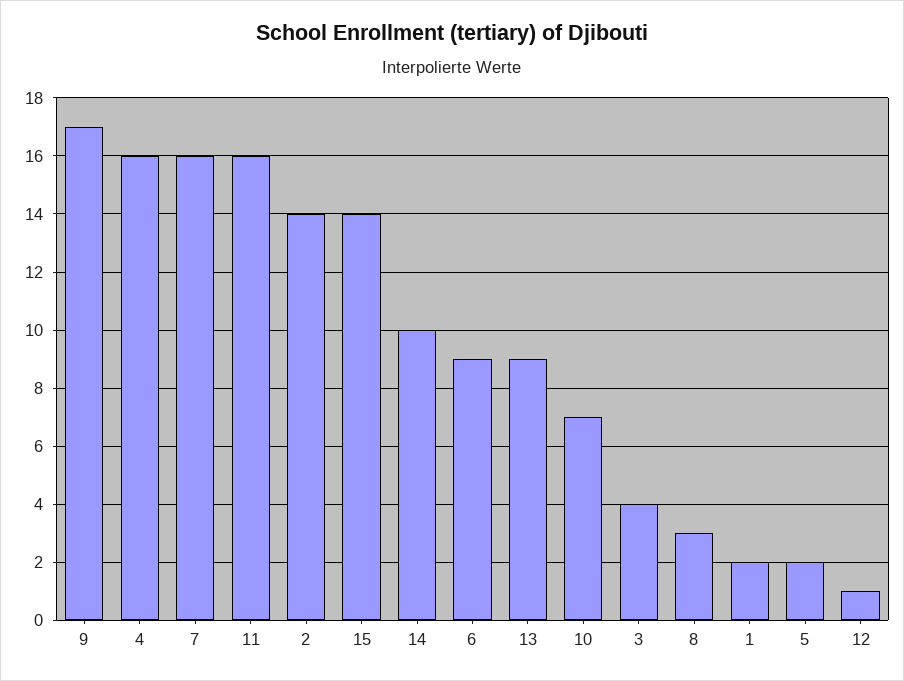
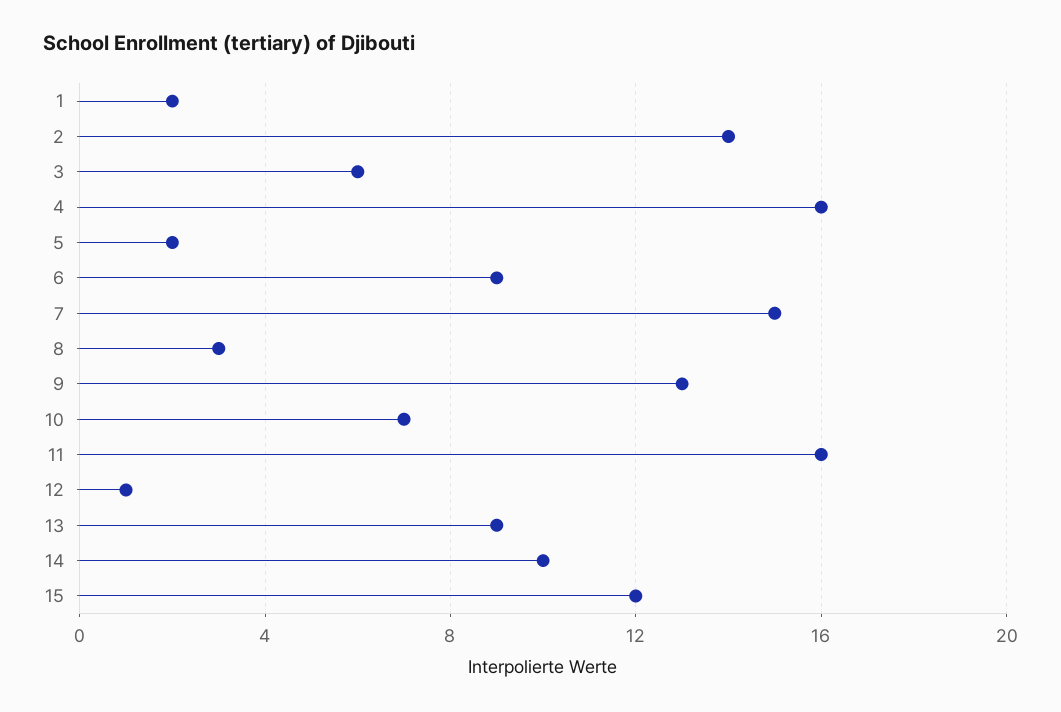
9: 17 -> 13
7: 16 -> 15
15: 14 -> 12
3: 4 -> 6

